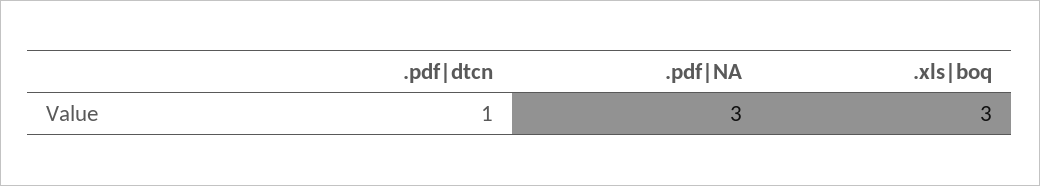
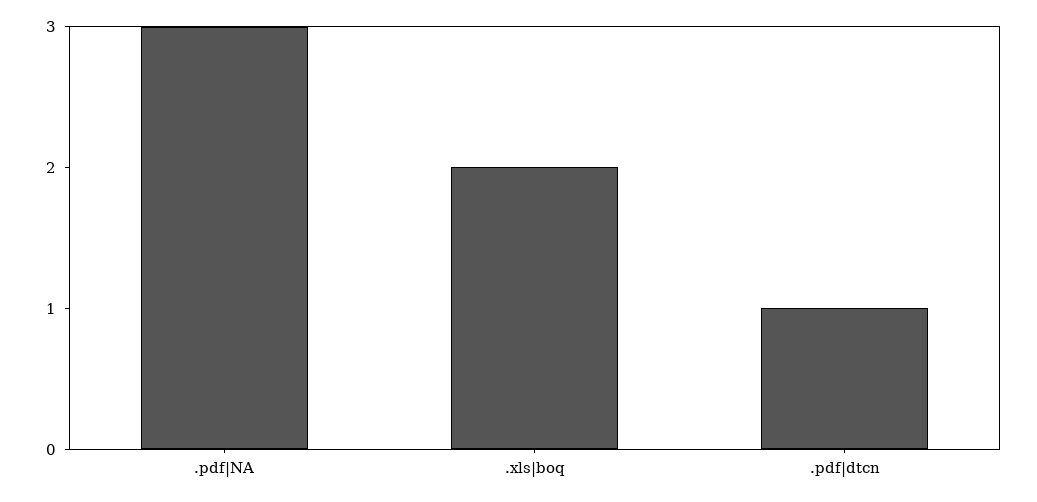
.xls|boq: 3 -> 2

